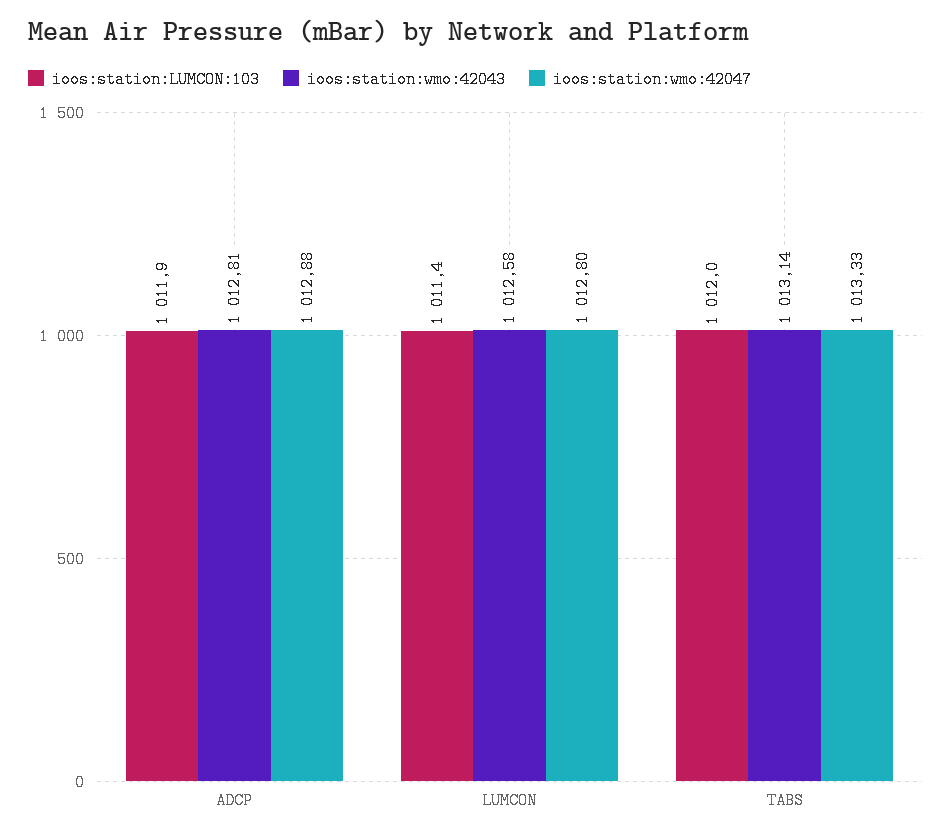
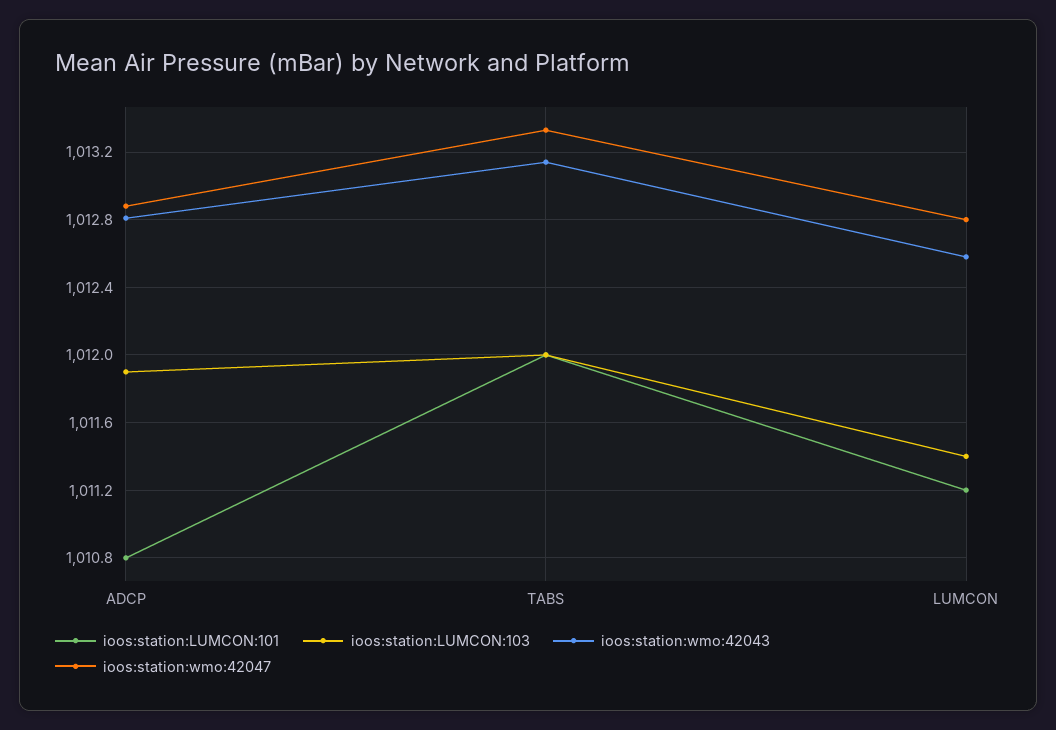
ioos:station:LUMCON:101, ADCP: none -> 1010.8
ioos:station:LUMCON:101, TABS: none -> 1012
ioos:station:LUMCON:101, LUMCON: none -> 1011.2

